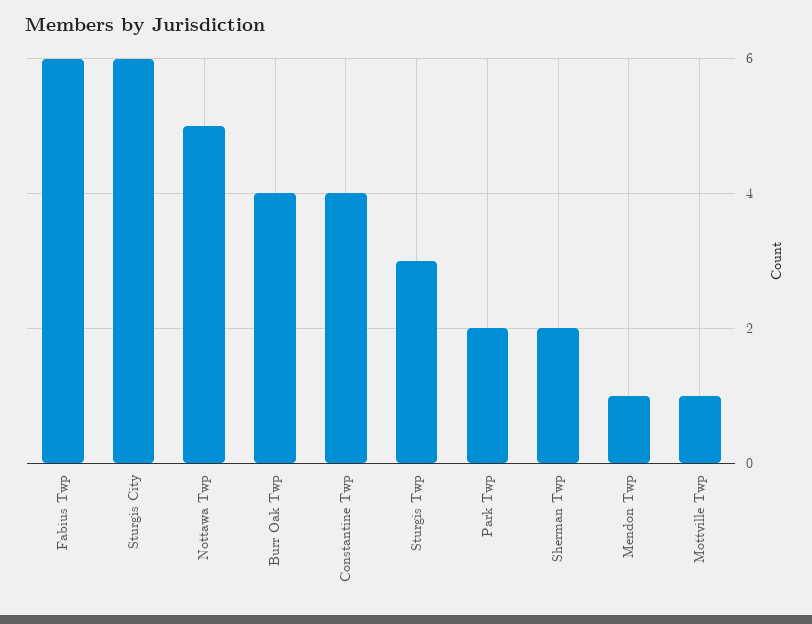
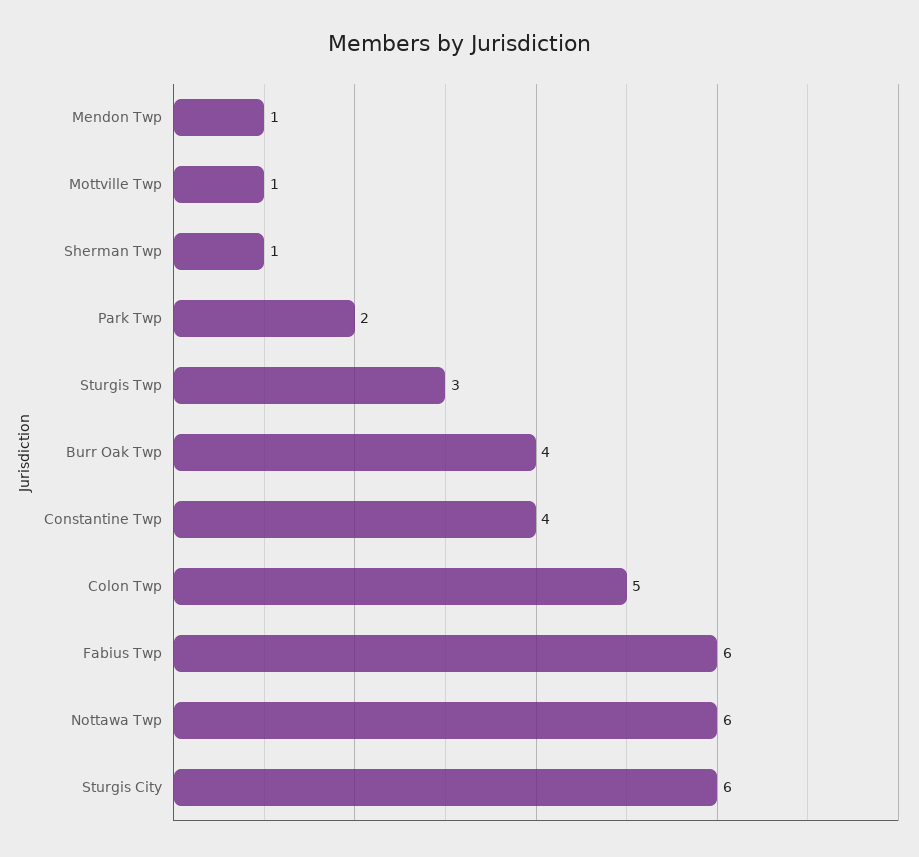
Nottawa Twp: 5 -> 6
Sherman Twp: 2 -> 1
Colon Twp: none -> 5

